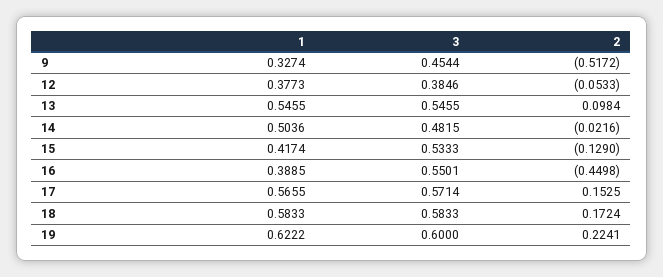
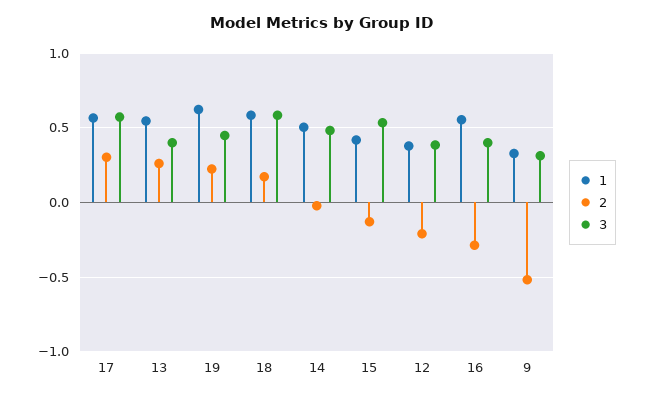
3, 9: 0.4544 -> 0.3
2, 12: -0.0533 -> -0.2
3, 13: 0.5455 -> 0.4
2, 13: 0.0984 -> 0.25
1, 16: 0.3885 -> 0.55
3, 16: 0.5501 -> 0.4
2, 16: -0.4498 -> -0.3
2, 17: 0.1525 -> 0.3
3, 19: 0.6 -> 0.45

